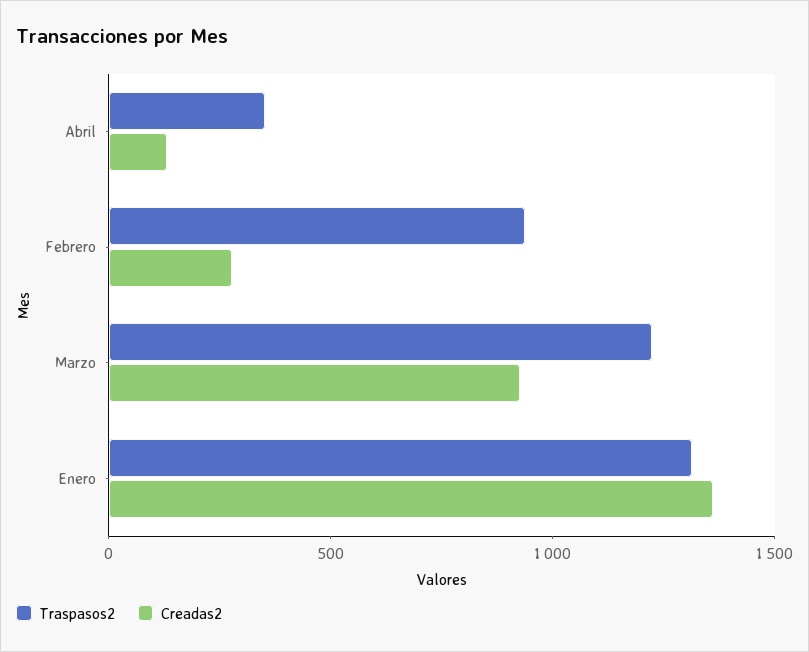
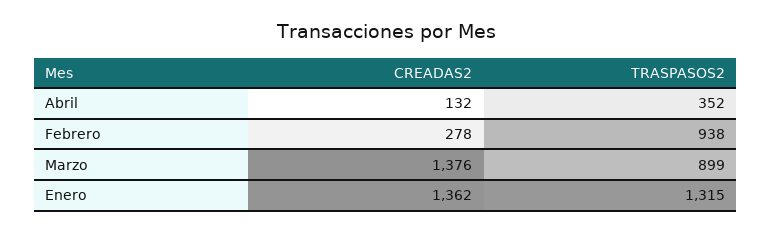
Traspasos2, Marzo: 1200 -> 899
Creadas2, Marzo: 900 -> 1376

